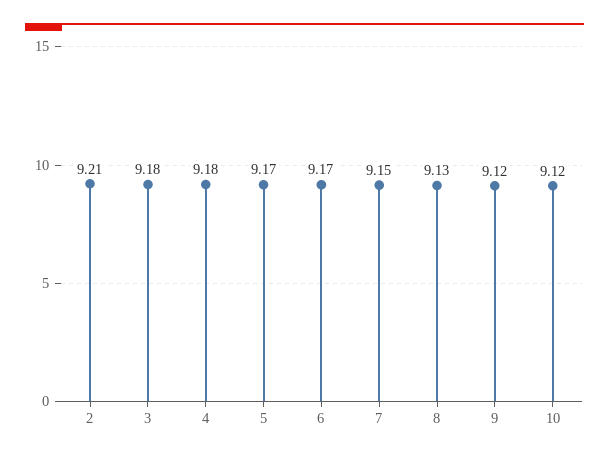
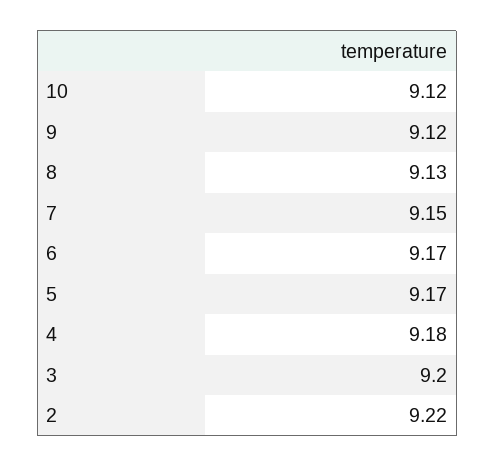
2: 9.21 -> 9.22
3: 9.18 -> 9.2

